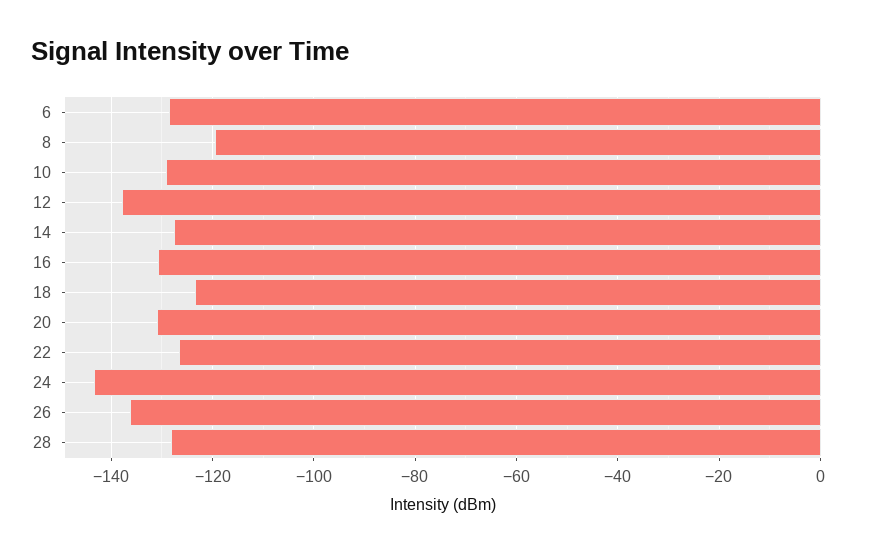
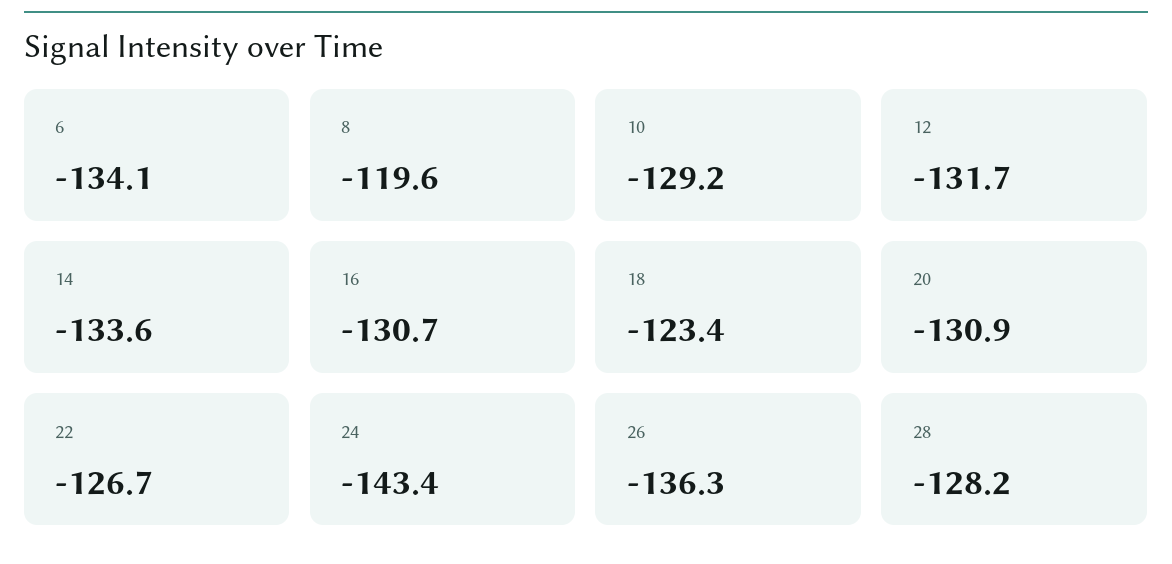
6: -128 -> -134.1
12: -138 -> -131.7
14: -128 -> -133.6

